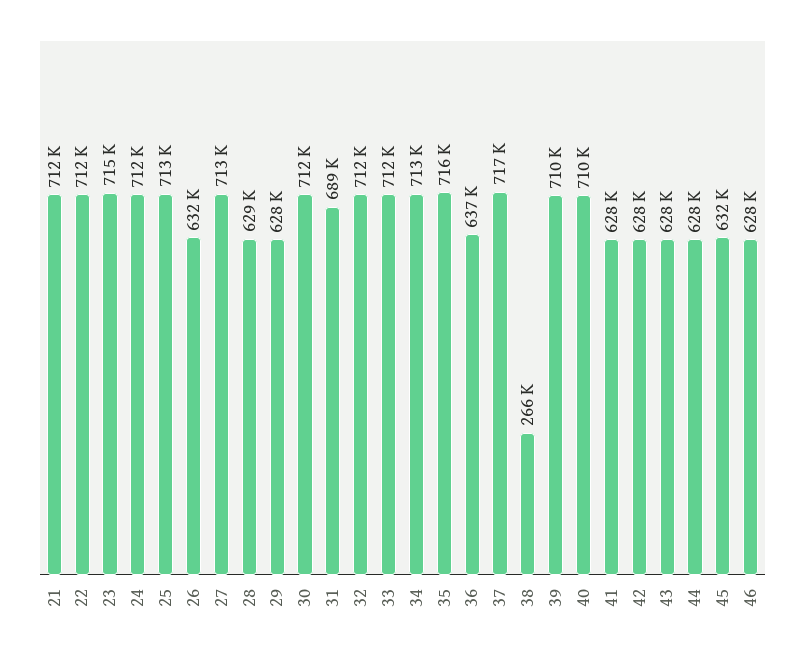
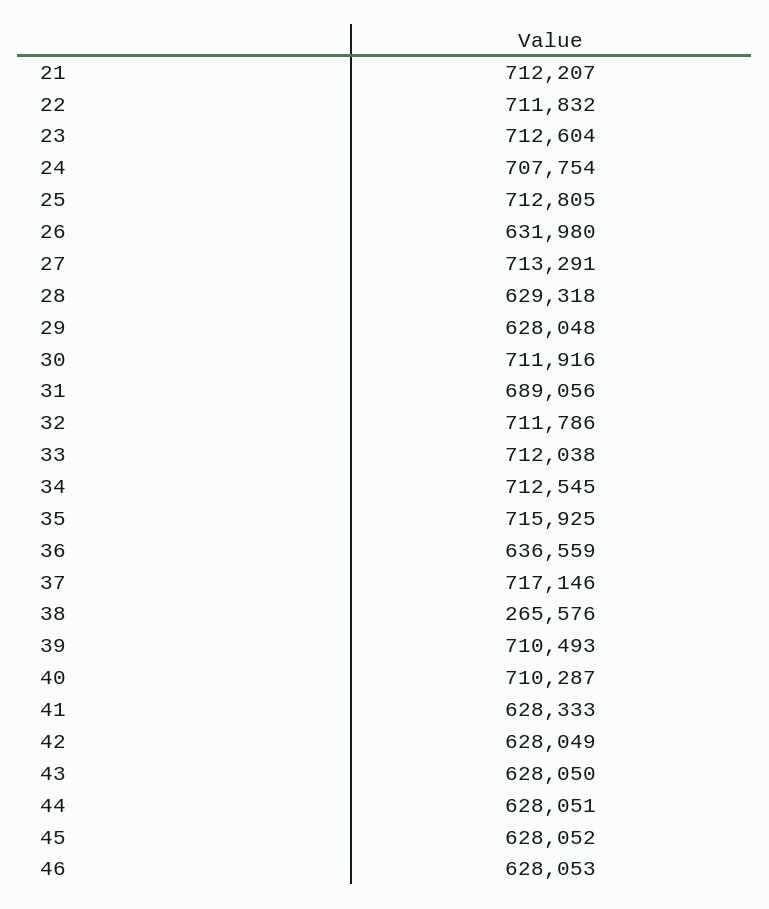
23: 715000 -> 712604
24: 712000 -> 707754
45: 632000 -> 628052

